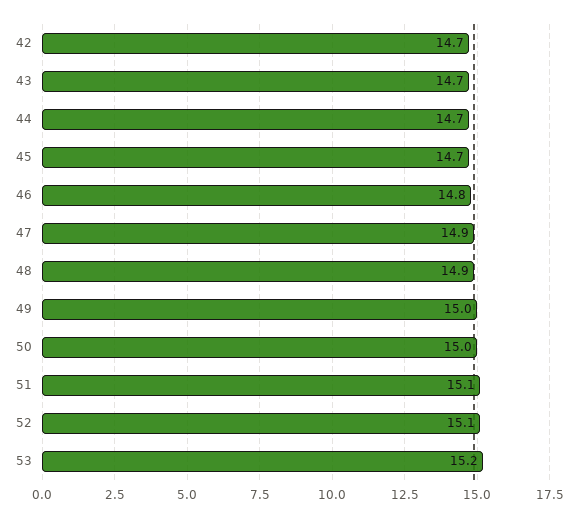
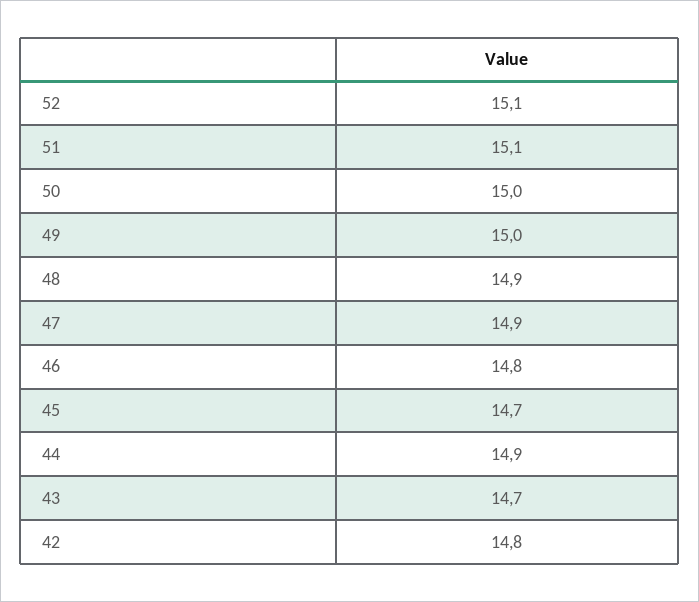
42: 14.7 -> 14.8
44: 14.7 -> 14.9
53: 15.2 -> none

